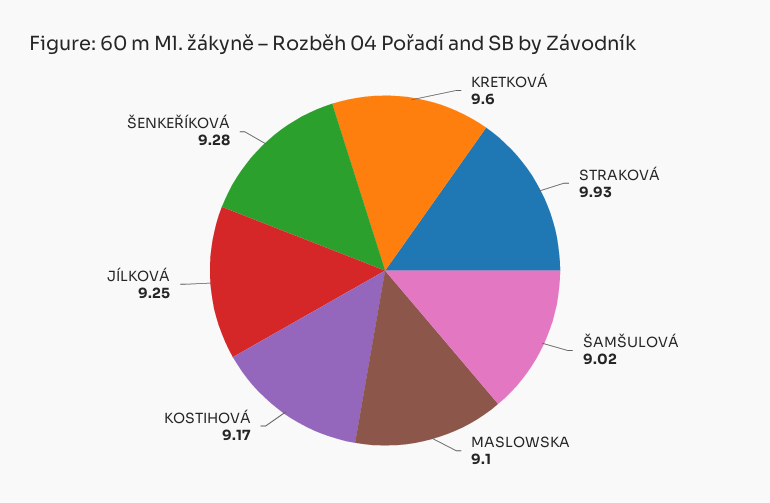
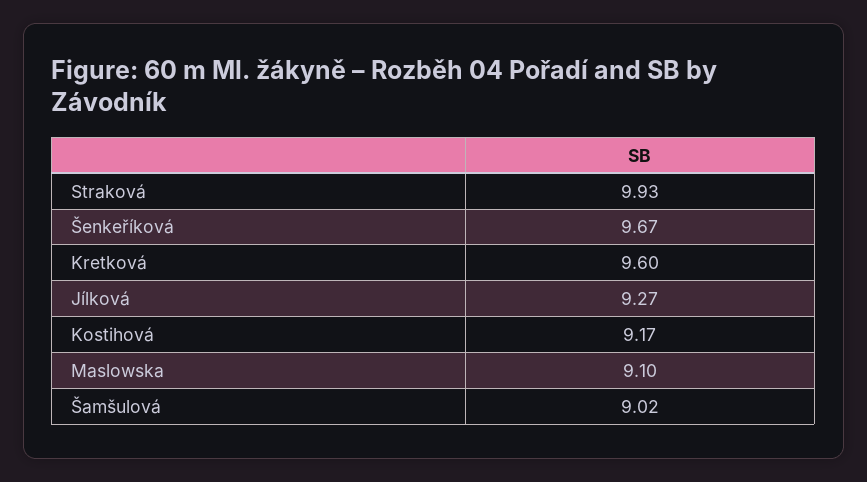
JÍLKOVÁ: 9.25 -> 9.27
ŠENKEŘÍKOVÁ: 9.28 -> 9.67

